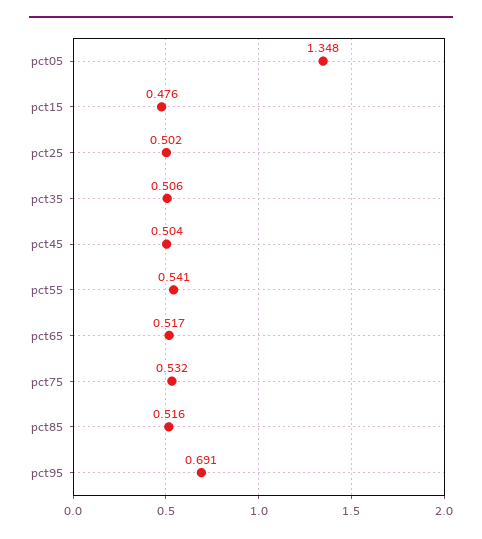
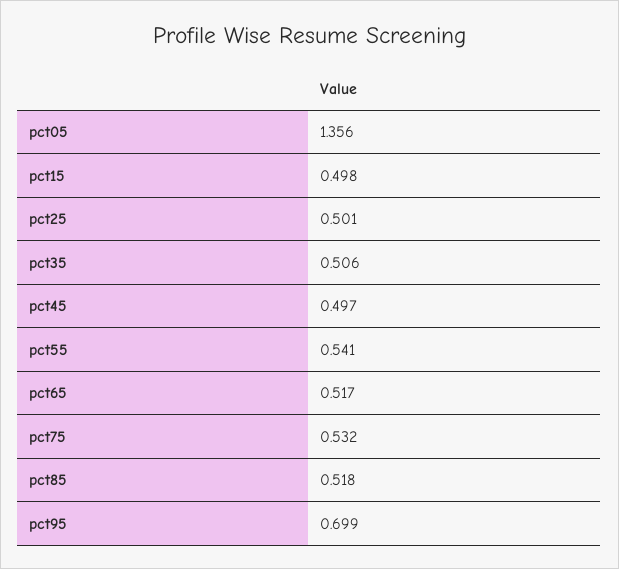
pct05: 1.348 -> 1.356
pct15: 0.476 -> 0.498
pct25: 0.502 -> 0.501
pct45: 0.504 -> 0.497
pct85: 0.516 -> 0.518
pct95: 0.691 -> 0.699

